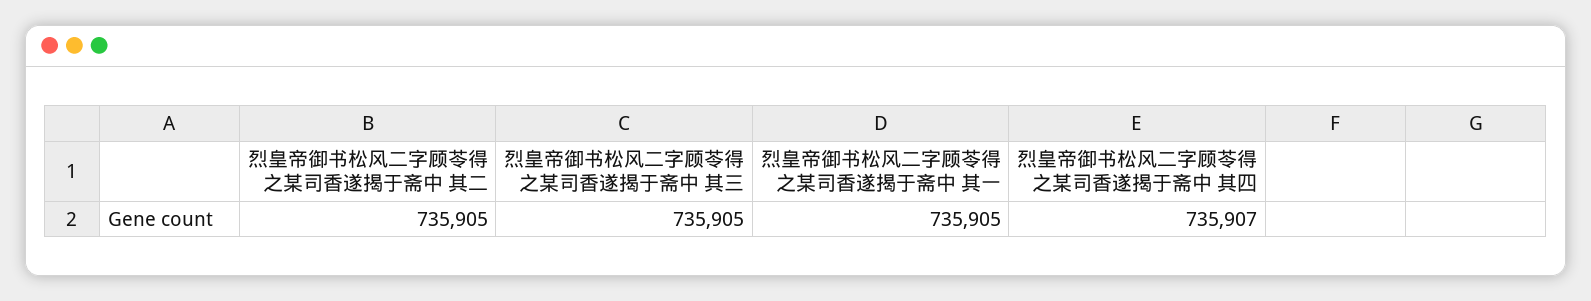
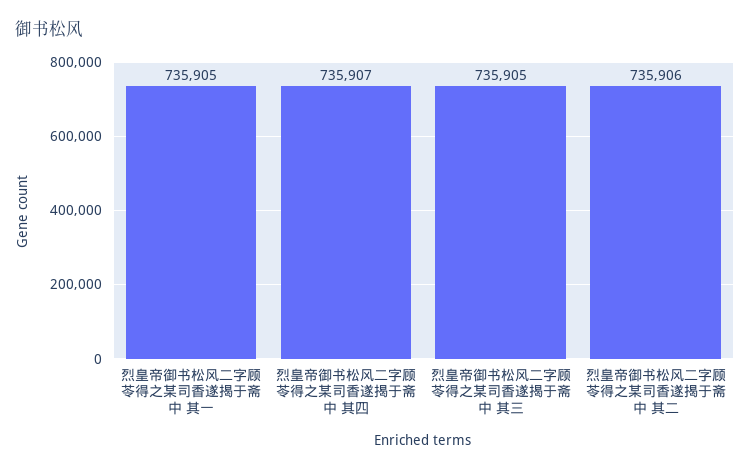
烈皇帝御书松风二字顾苓得之某司香遂揭于斋中 其二: 735905 -> 735906

